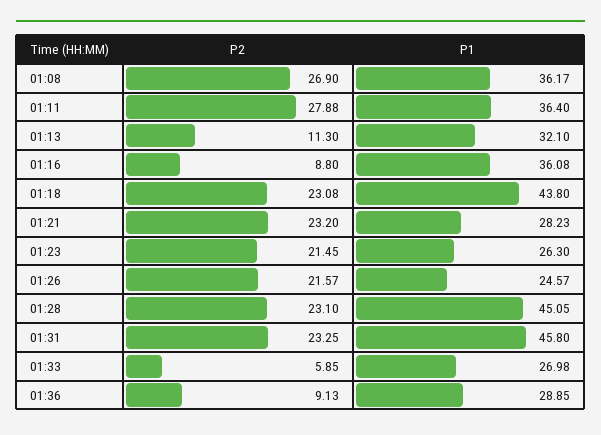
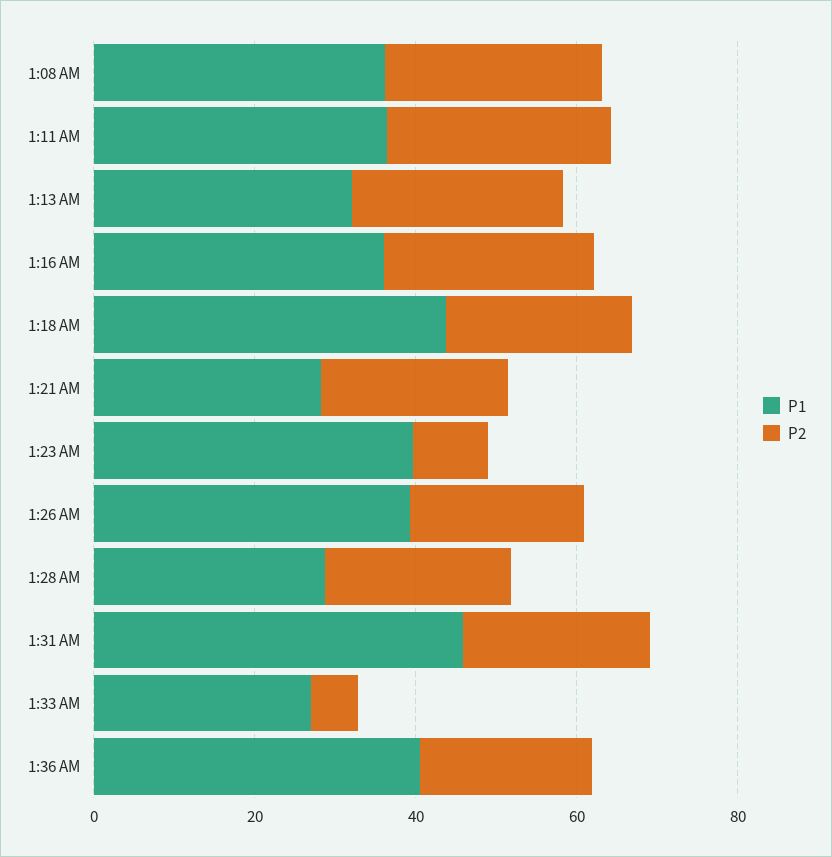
P2, 01:13: 11.3 -> 25
P2, 01:16: 8.8 -> 25
P2, 01:23: 21.45 -> 10
P1, 01:23: 26.3 -> 40
P1, 01:26: 24.57 -> 40
P1, 01:28: 45.05 -> 30
P2, 01:36: 9.13 -> 20
P1, 01:36: 28.85 -> 40

